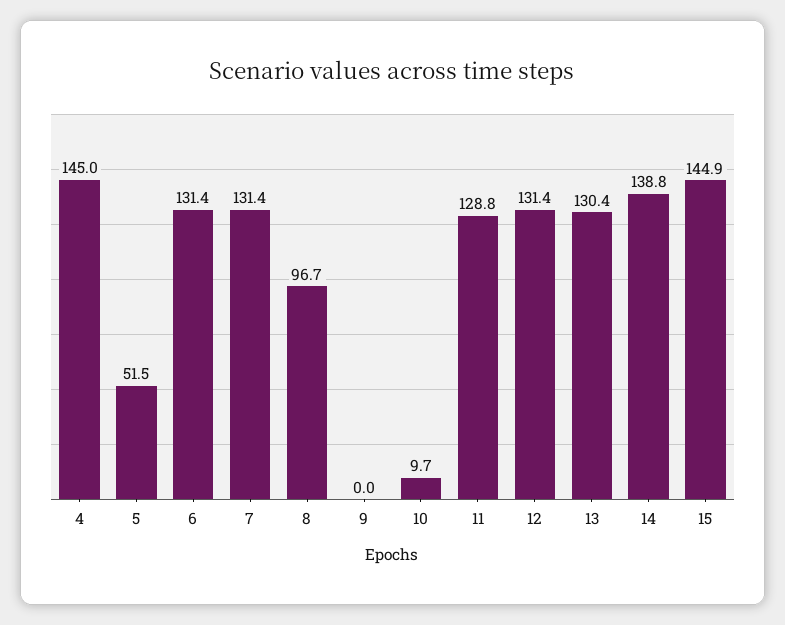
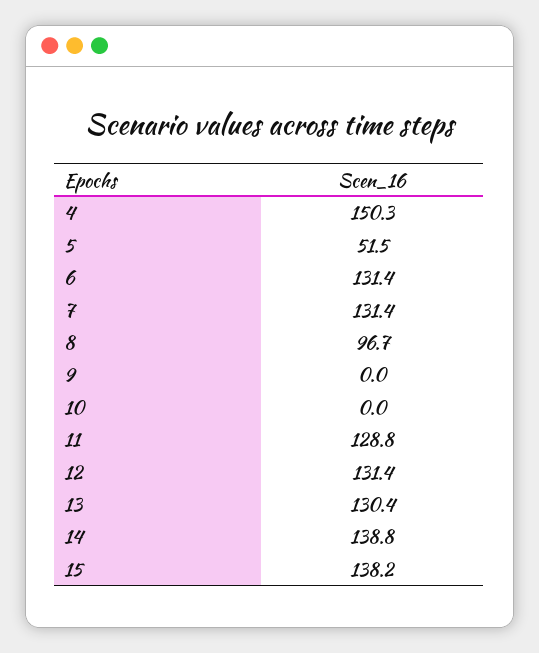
4: 145 -> 150.3
10: 9.7 -> 0
15: 144.9 -> 138.2

